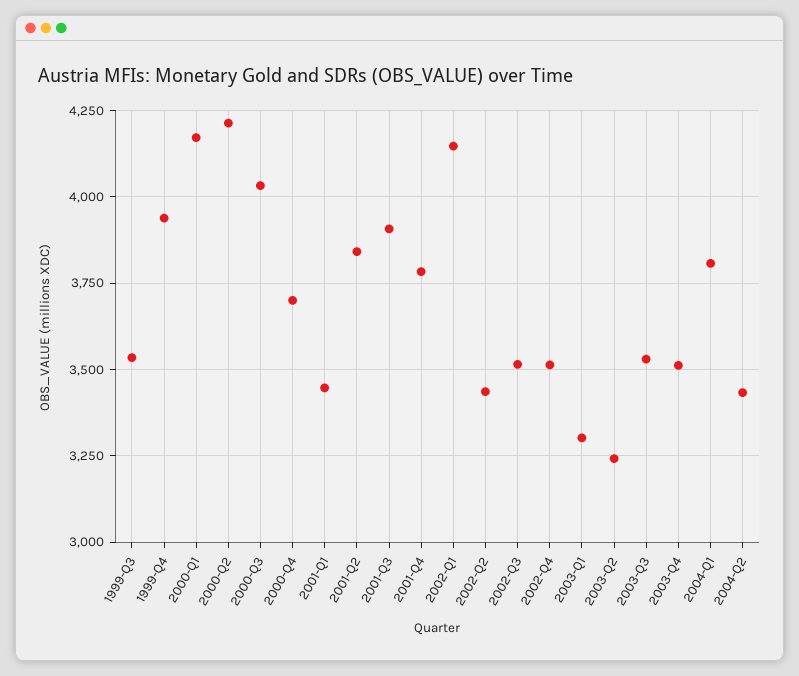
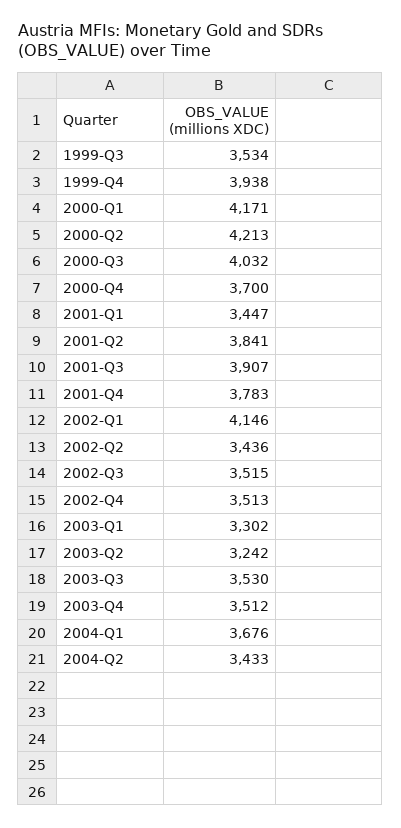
2004-Q1: 3800 -> 3676

